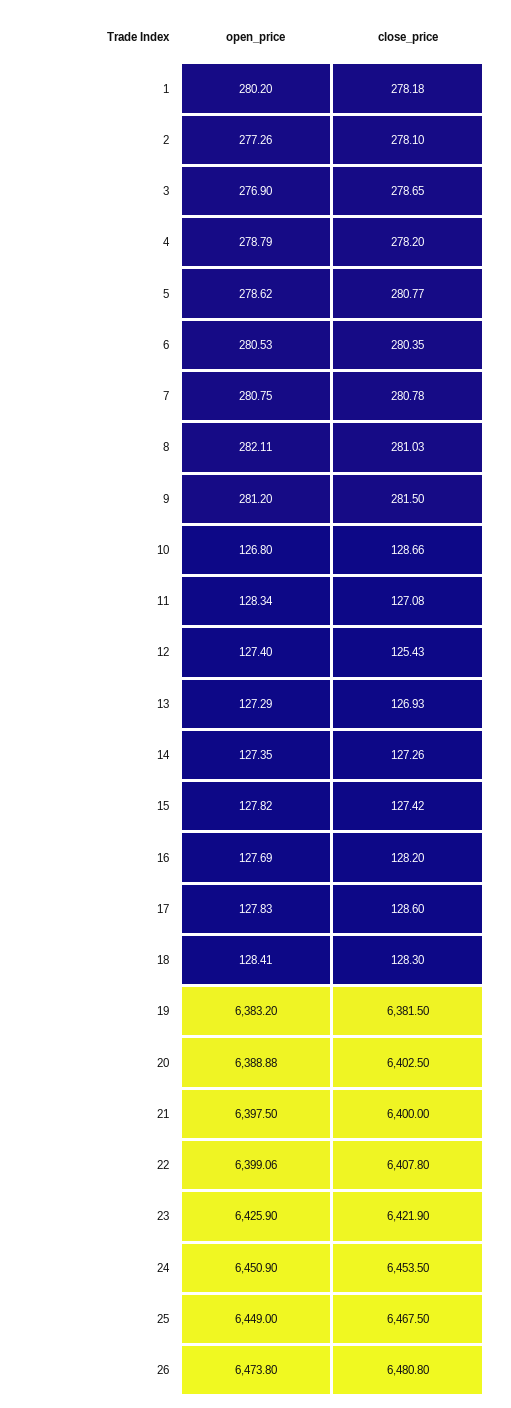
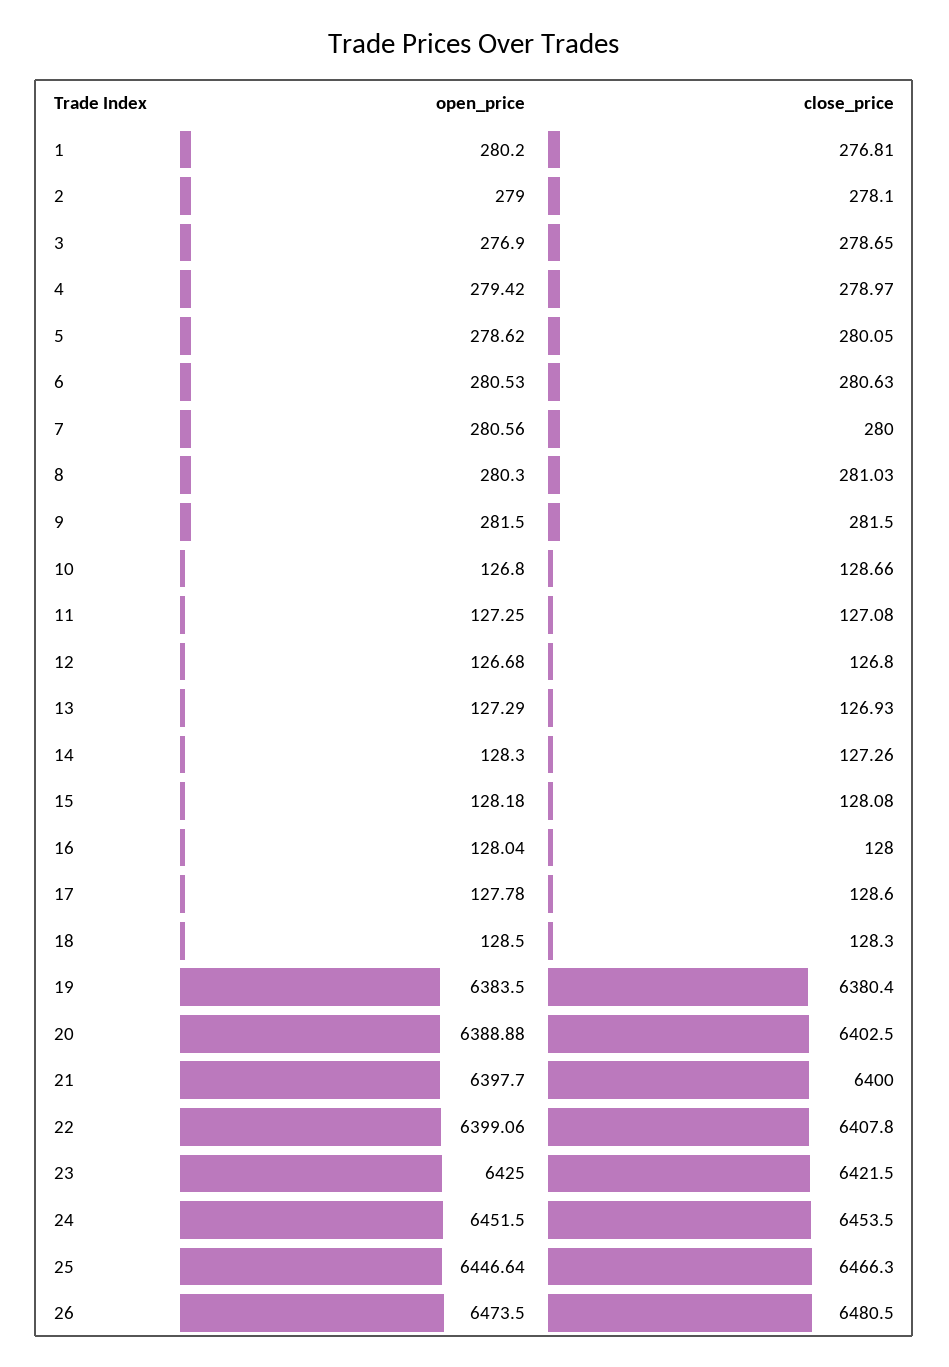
close_price, 1: 278.18 -> 276.81
open_price, 2: 277.26 -> 279
open_price, 4: 278.79 -> 279.42
close_price, 4: 278.2 -> 278.97
close_price, 5: 280.77 -> 280.05
close_price, 6: 280.35 -> 280.63
open_price, 7: 280.75 -> 280.56
close_price, 7: 280.78 -> 280
open_price, 8: 282.11 -> 280.3
open_price, 9: 281.2 -> 281.5
open_price, 11: 128.34 -> 127.25
open_price, 12: 127.4 -> 126.68
close_price, 12: 125.43 -> 126.8
open_price, 14: 127.35 -> 128.3
open_price, 15: 127.82 -> 128.18
close_price, 15: 127.42 -> 128.08
open_price, 16: 127.69 -> 128.04
close_price, 16: 128.2 -> 128
open_price, 17: 127.83 -> 127.78
open_price, 18: 128.41 -> 128.5
open_price, 19: 6383.2 -> 6383.5
close_price, 19: 6381.5 -> 6380.4
open_price, 21: 6397.5 -> 6397.7
open_price, 23: 6425.9 -> 6425
close_price, 23: 6421.9 -> 6421.5
open_price, 24: 6450.9 -> 6451.5
open_price, 25: 6449 -> 6446.64
close_price, 25: 6467.5 -> 6466.3
open_price, 26: 6473.8 -> 6473.5
close_price, 26: 6480.8 -> 6480.5

